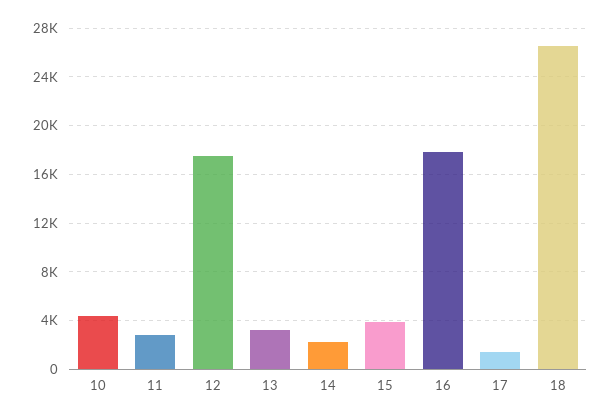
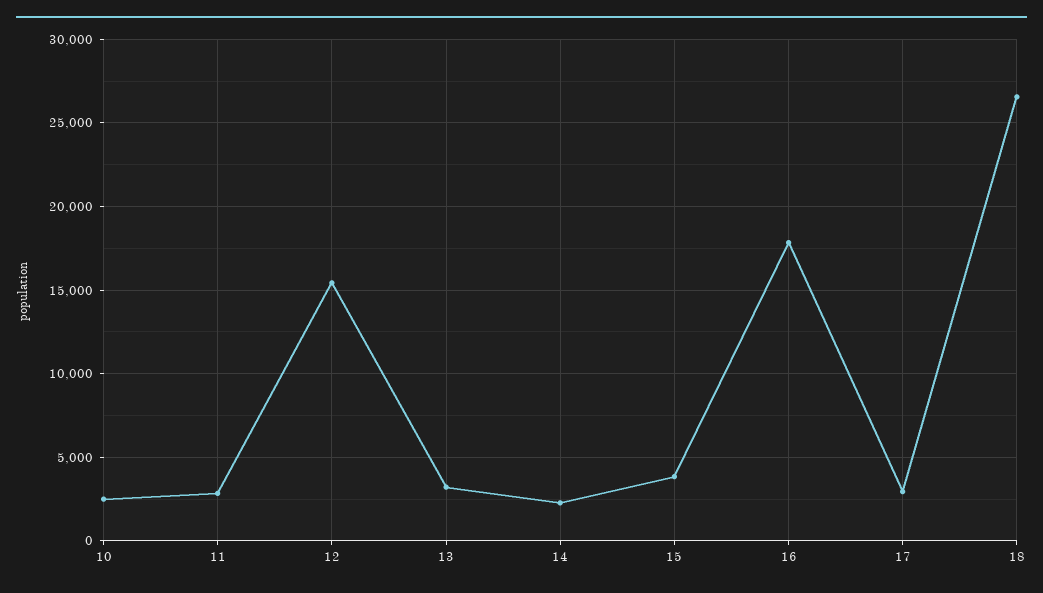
10: 4500 -> 2500
12: 17500 -> 15500
17: 1500 -> 3000

